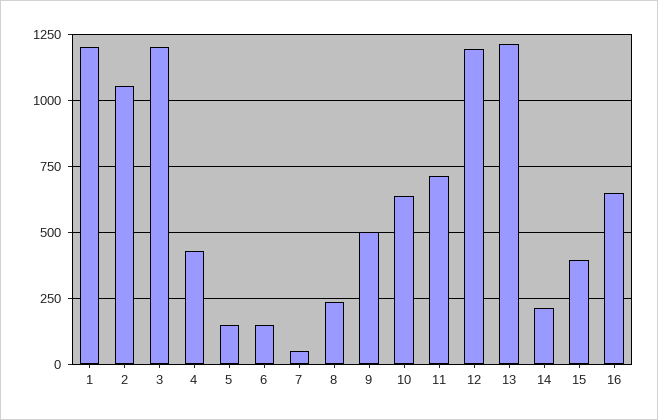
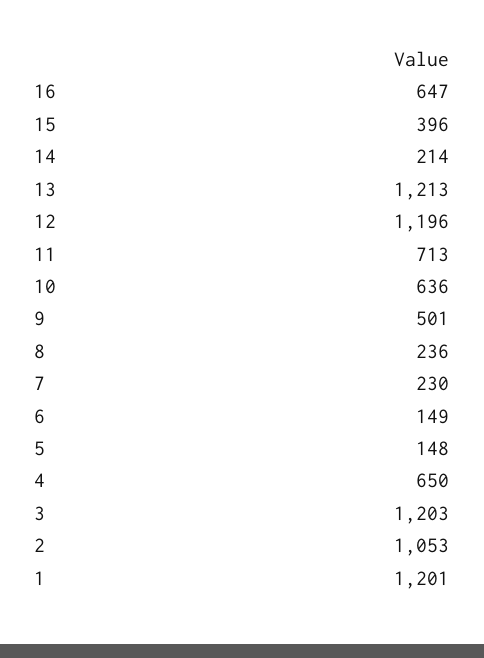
4: 425 -> 650
7: 50 -> 230

